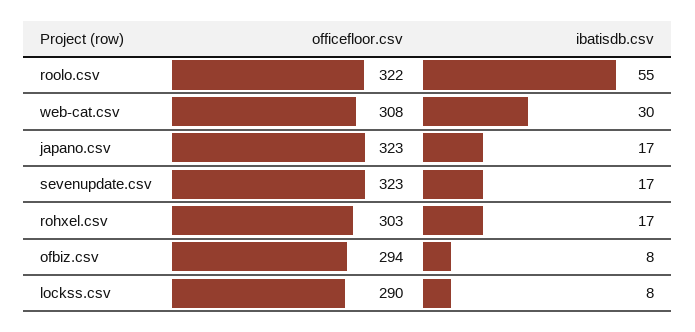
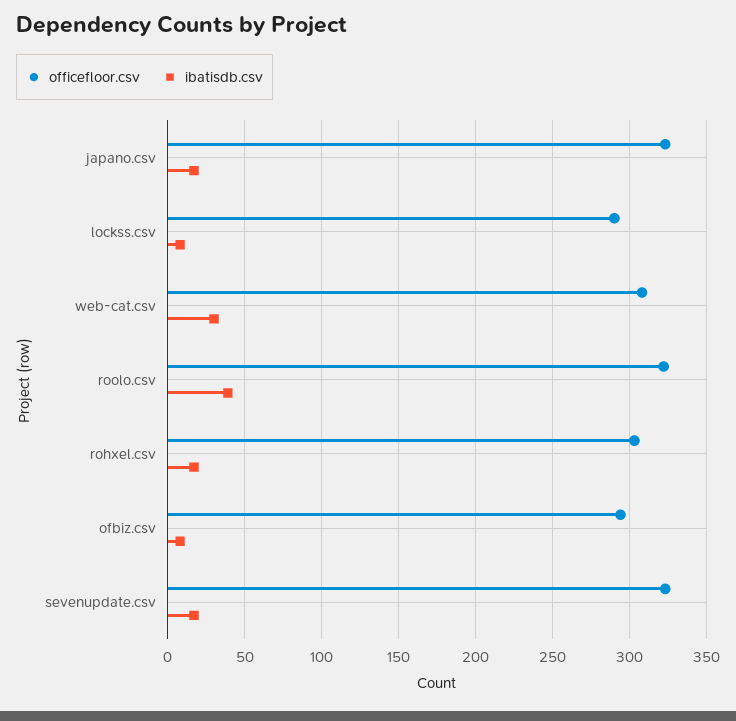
ibatisdb.csv, roolo.csv: 55 -> 40

